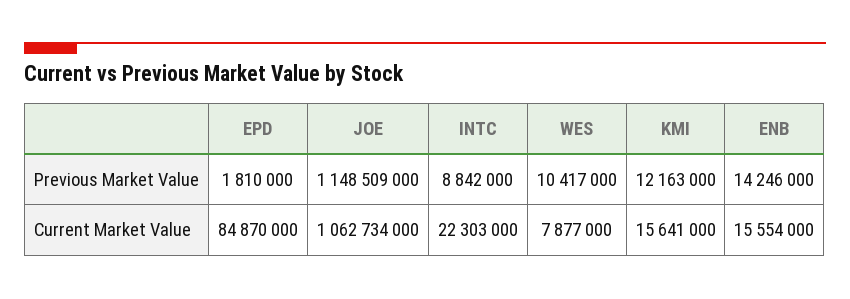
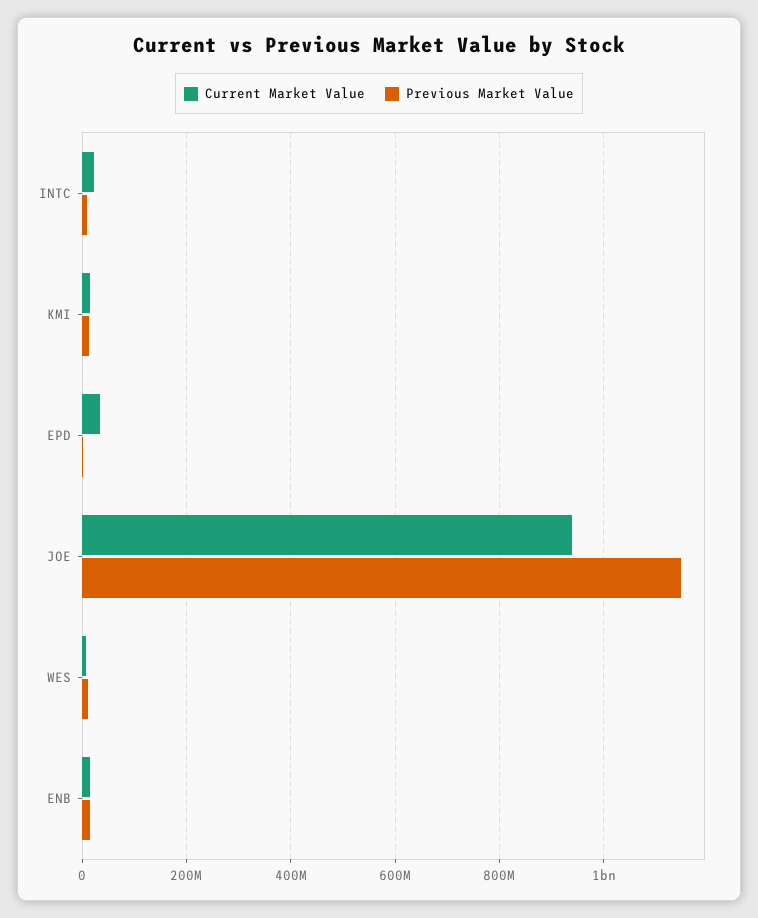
Current Market Value, EPD: 84870000 -> 40000000
Current Market Value, JOE: 1062734000 -> 940000000

